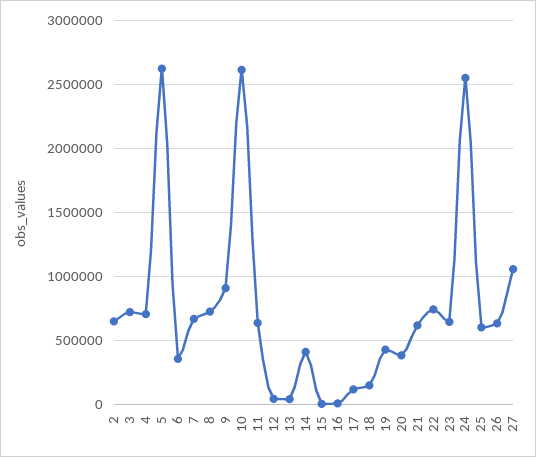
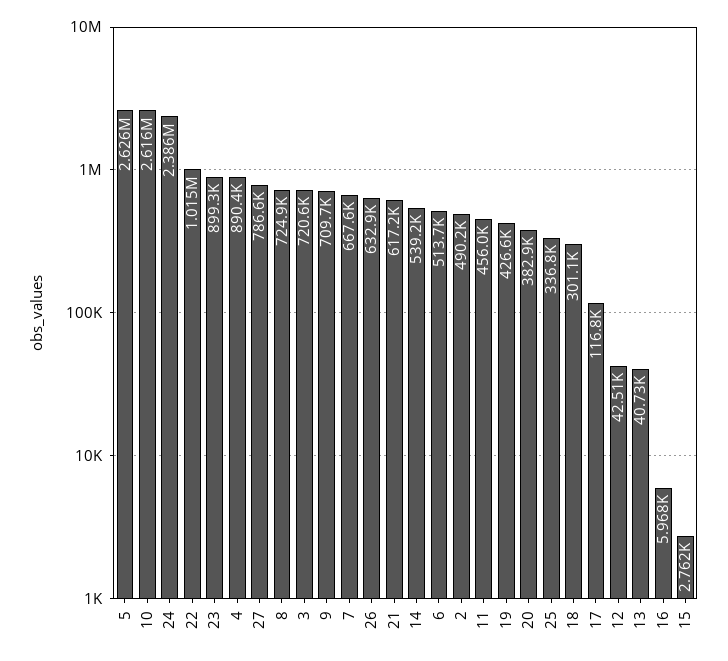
2: 650000 -> 490200
4: 700000 -> 890400
6: 350000 -> 513700
9: 900000 -> 709700
11: 650000 -> 456000
14: 400000 -> 539200
18: 150000 -> 301100
22: 750000 -> 1015000
23: 650000 -> 899300
24: 2550000 -> 2386000
25: 600000 -> 336800
27: 1050000 -> 786600

